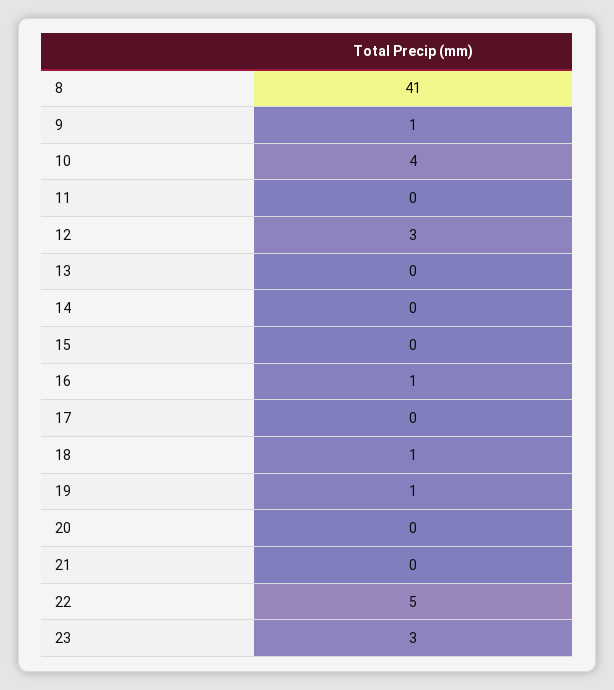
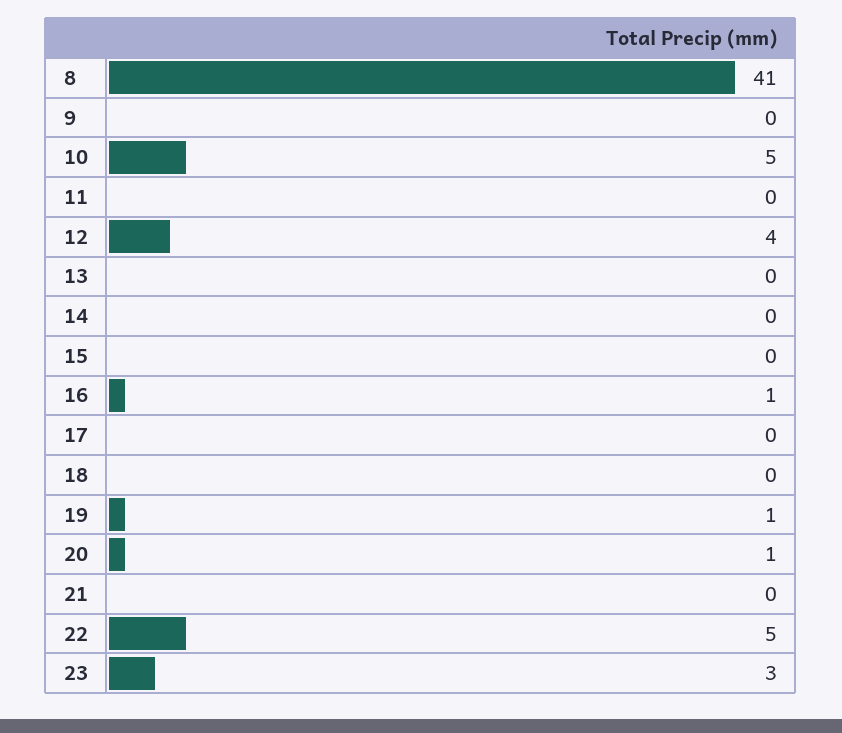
9: 1 -> 0
10: 4 -> 5
12: 3 -> 4
18: 1 -> 0
20: 0 -> 1

